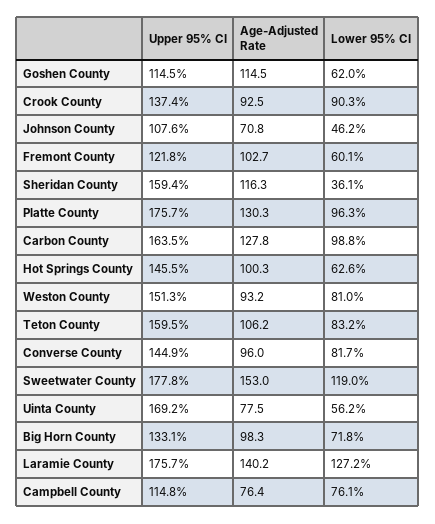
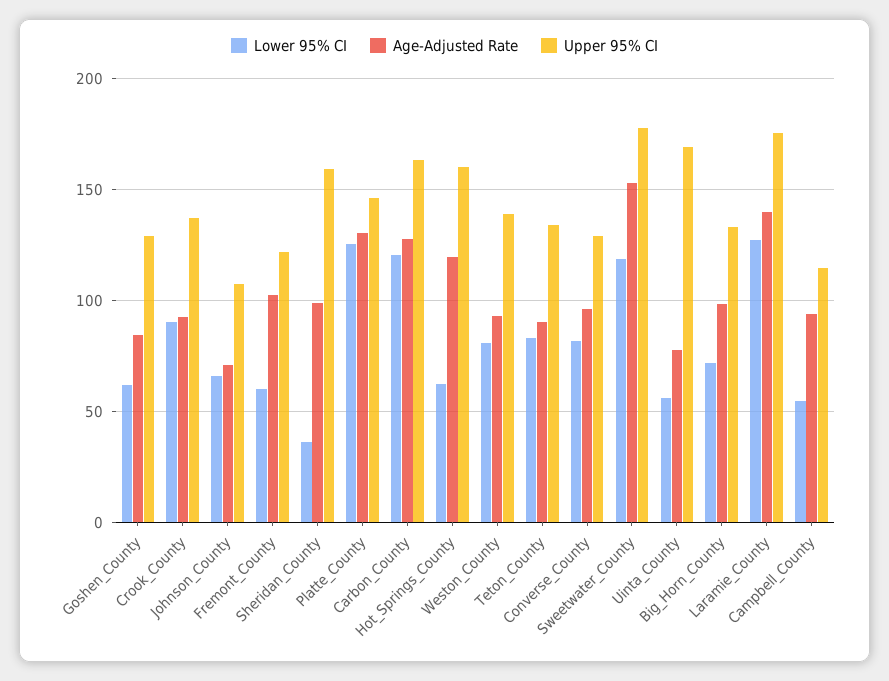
Upper 95% CI, Goshen County: 114.5 -> 130
Age-Adjusted Rate, Goshen County: 114.5 -> 85
Lower 95% CI, Johnson County: 46.2 -> 65
Age-Adjusted Rate, Sheridan County: 116.3 -> 100
Upper 95% CI, Platte County: 175.7 -> 145
Lower 95% CI, Platte County: 96.3 -> 125
Lower 95% CI, Carbon County: 98.8 -> 120
Upper 95% CI, Hot Springs County: 145.5 -> 160
Age-Adjusted Rate, Hot Springs County: 100.3 -> 120
Upper 95% CI, Weston County: 151.3 -> 140
Upper 95% CI, Teton County: 159.5 -> 135
Age-Adjusted Rate, Teton County: 106.2 -> 90
Upper 95% CI, Converse County: 144.9 -> 130
Age-Adjusted Rate, Campbell County: 76.4 -> 95
Lower 95% CI, Campbell County: 76.1 -> 55

